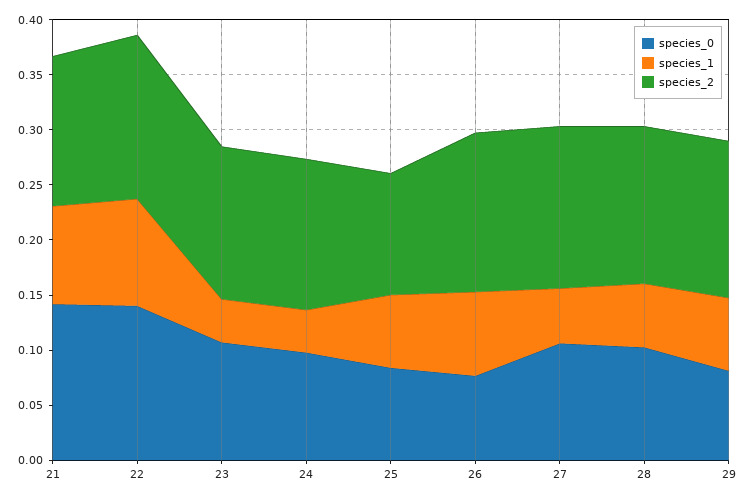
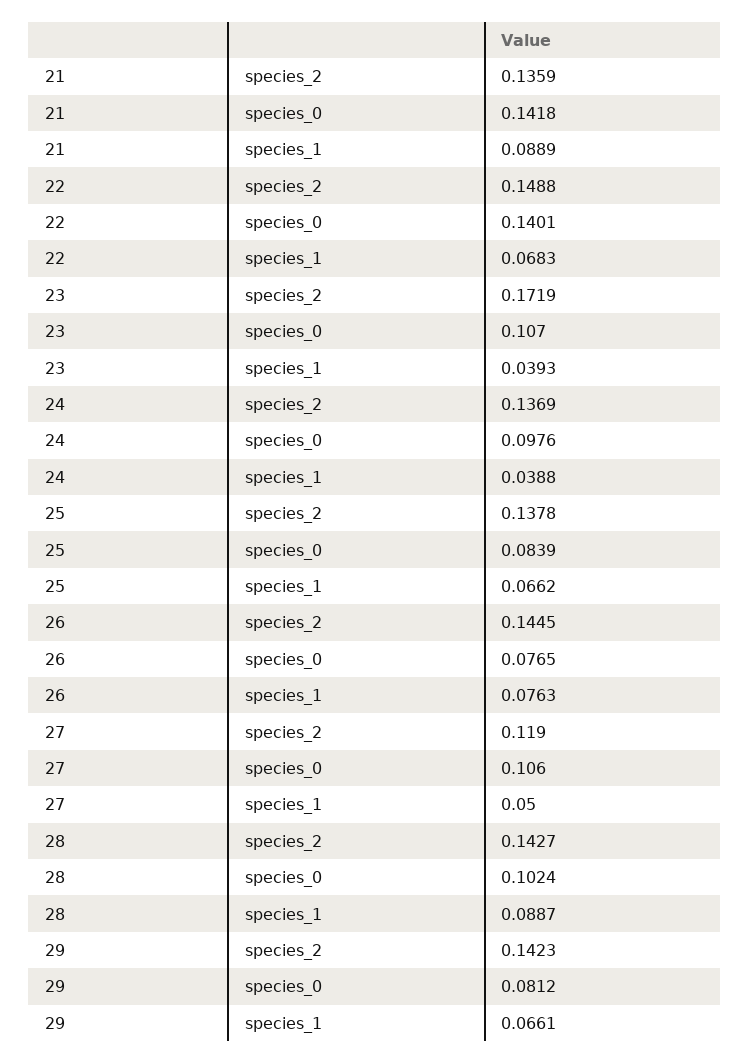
species_1, 22: 0.1 -> 0.0683
species_2, 23: 0.14 -> 0.1719
species_2, 25: 0.11 -> 0.1378
species_2, 27: 0.15 -> 0.119
species_1, 28: 0.06 -> 0.0887

